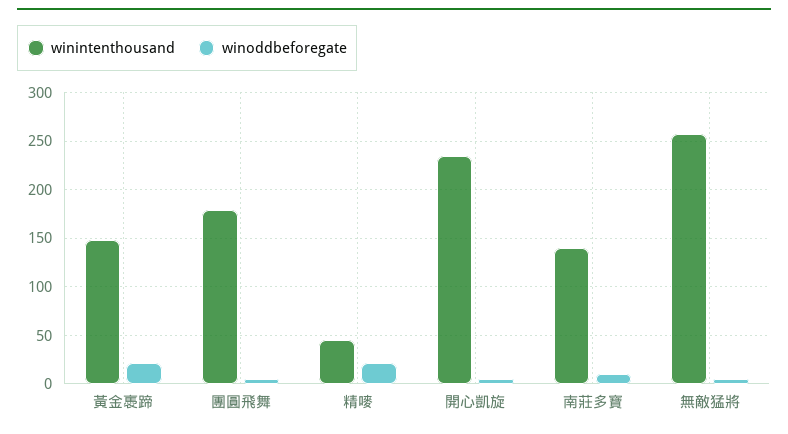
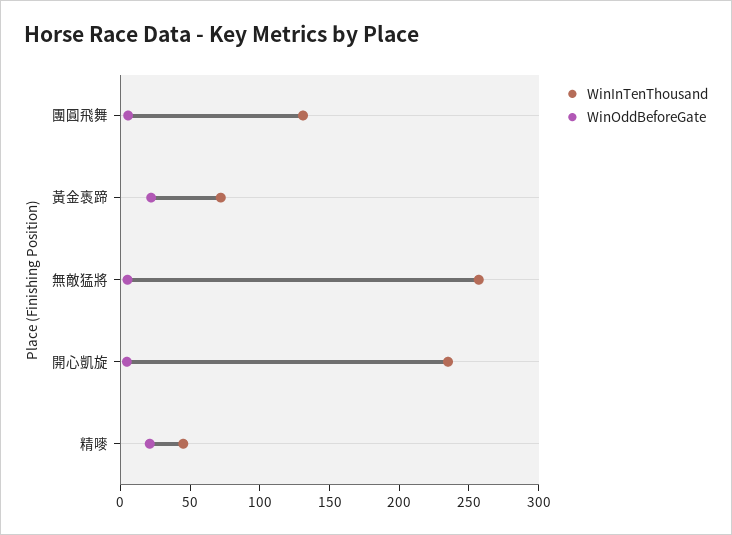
winintenthousand, 黃金褭蹄: 150 -> 70
winintenthousand, 團圓飛舞: 180 -> 130
winintenthousand, 南莊多寶: 140 -> none
winoddbeforegate, 南莊多寶: 10 -> none

